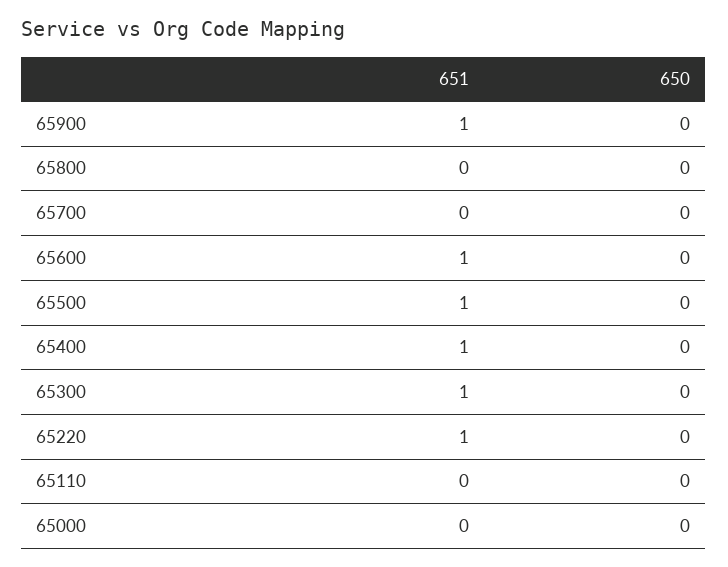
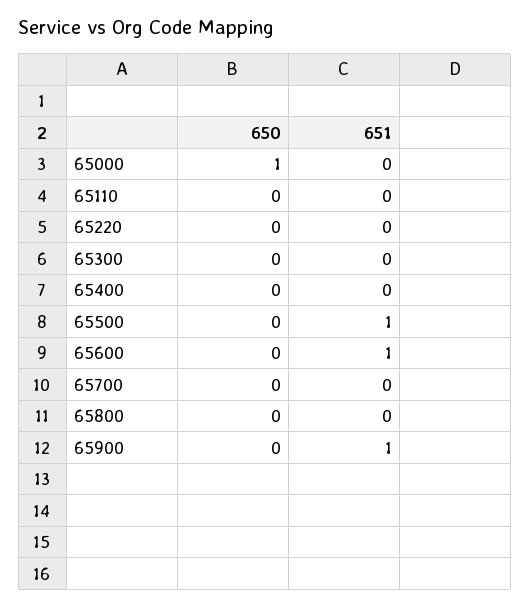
651, 65400: 1 -> 0
651, 65300: 1 -> 0
651, 65220: 1 -> 0
650, 65000: 0 -> 1

